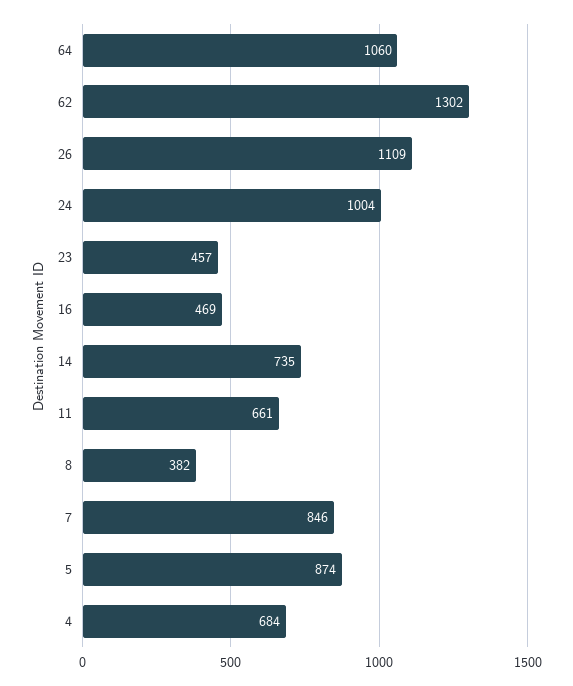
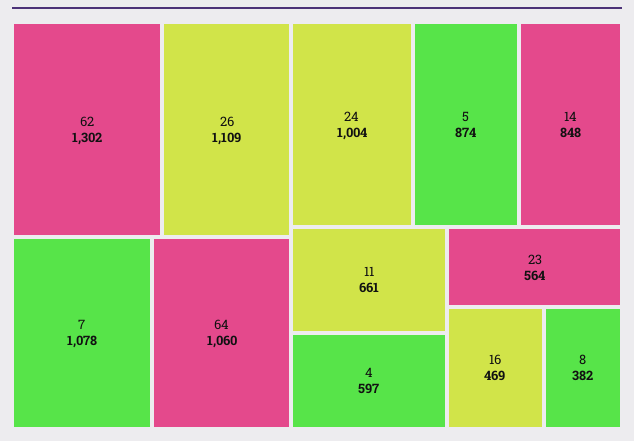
23: 457 -> 564
14: 735 -> 848
7: 846 -> 1078
4: 684 -> 597

